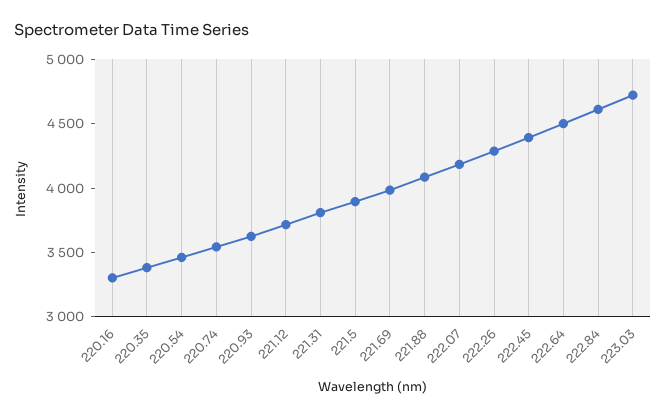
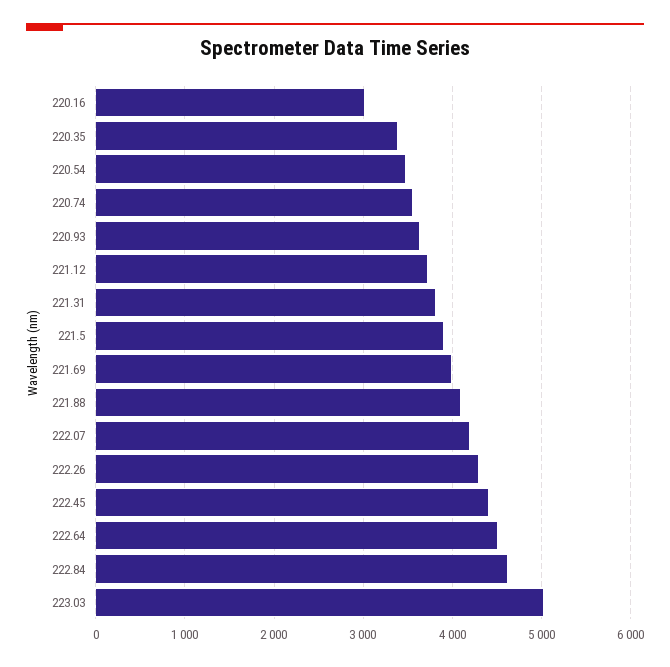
220.16: 3300 -> 3000
223.03: 4700 -> 5000

